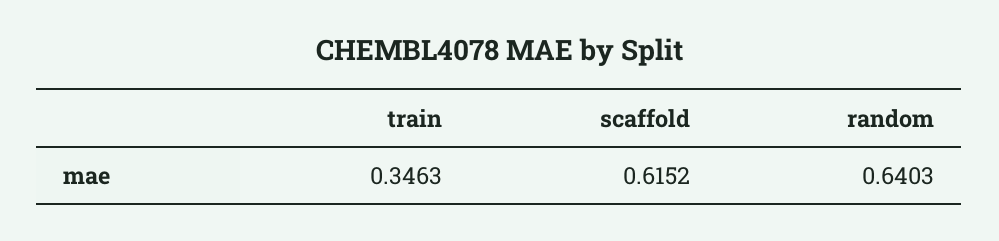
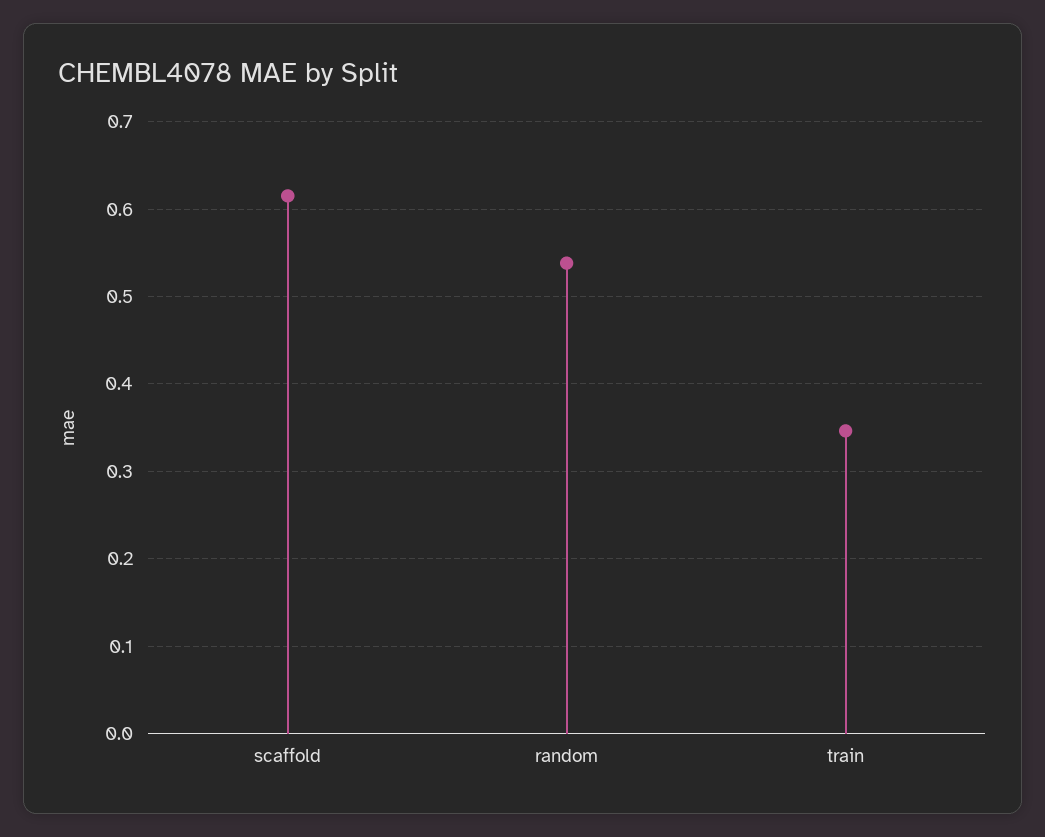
random: 0.6403 -> 0.54

